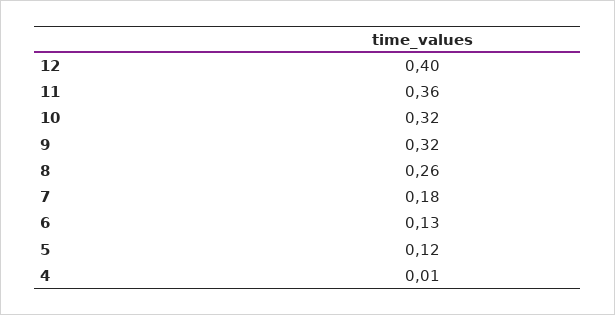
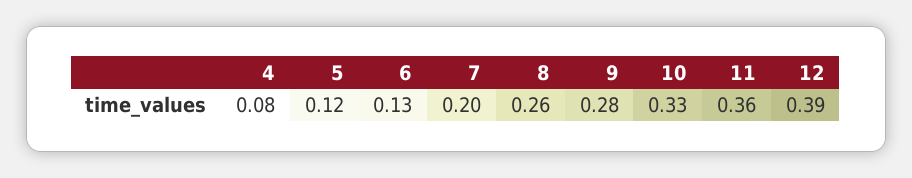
12: 0.4 -> 0.39
10: 0.32 -> 0.33
9: 0.32 -> 0.28
7: 0.18 -> 0.2
4: 0.01 -> 0.08

